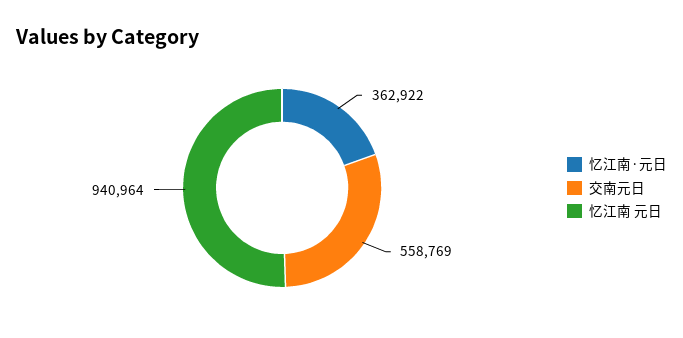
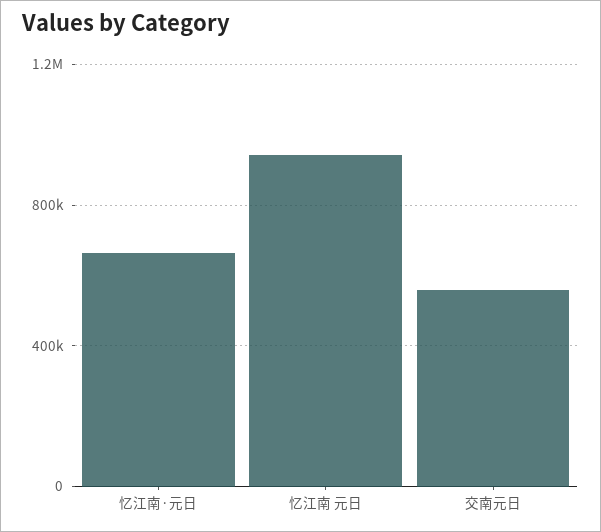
忆江南·元日: 362922 -> 650000

